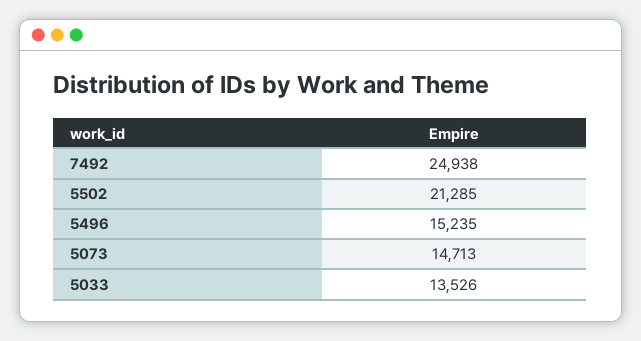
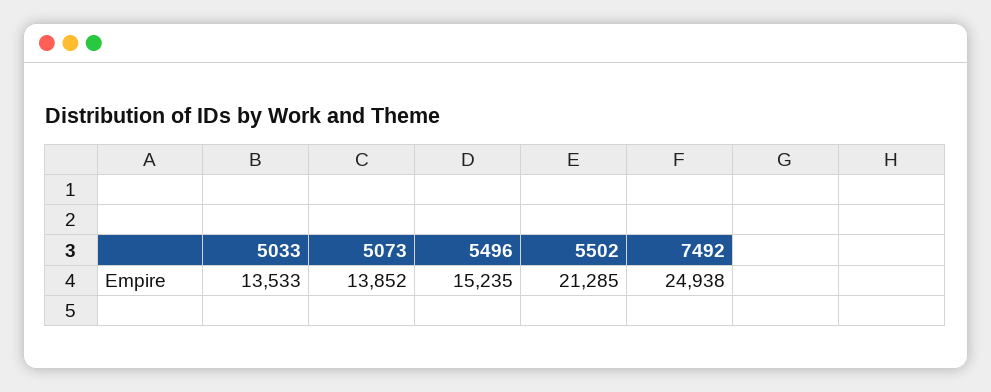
5073: 14713 -> 13852
5033: 13526 -> 13533

